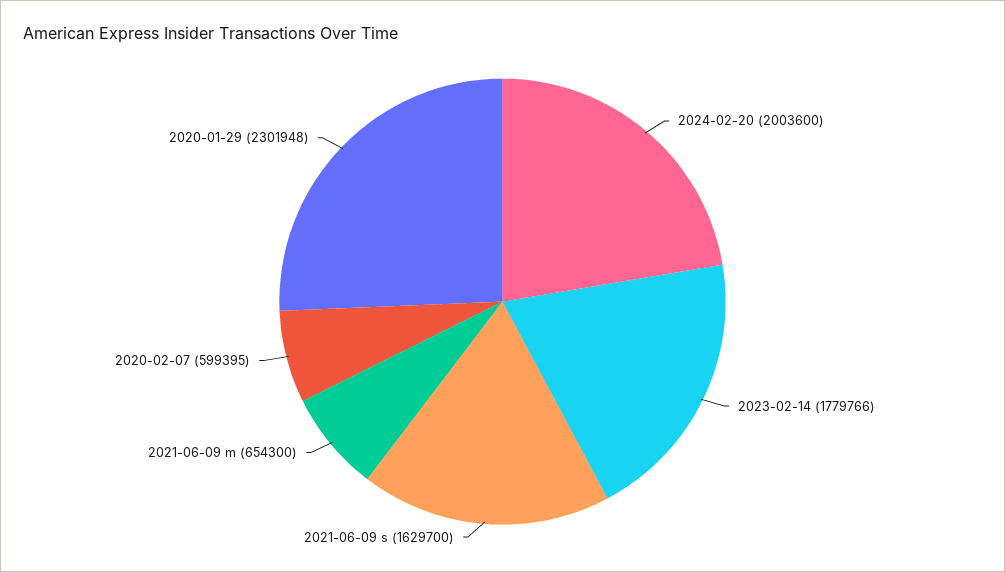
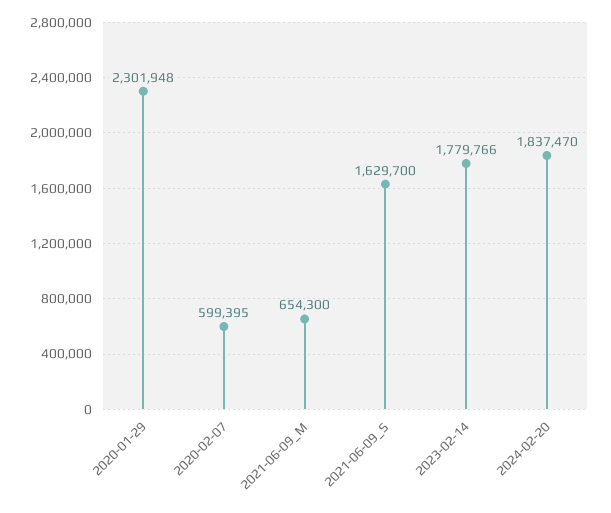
2024-02-20: 2003600 -> 1837470

